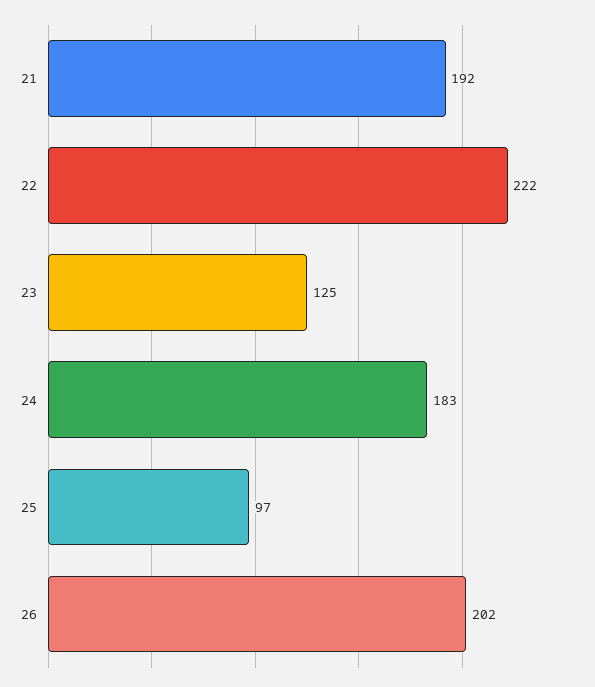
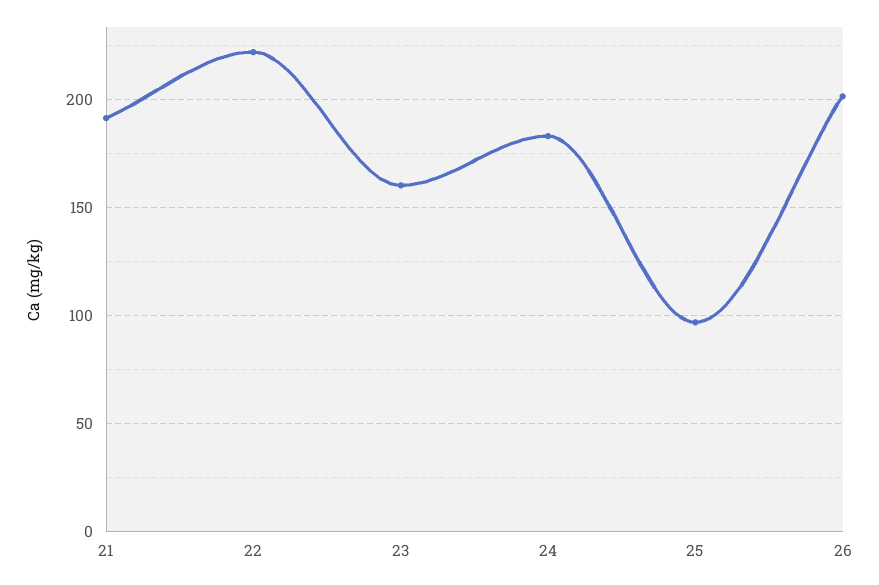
23: 125 -> 160

